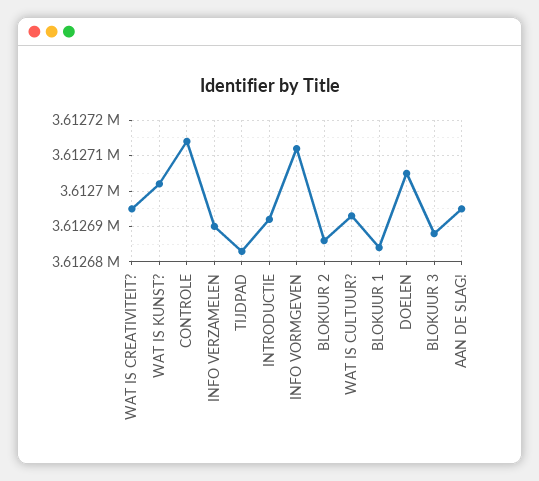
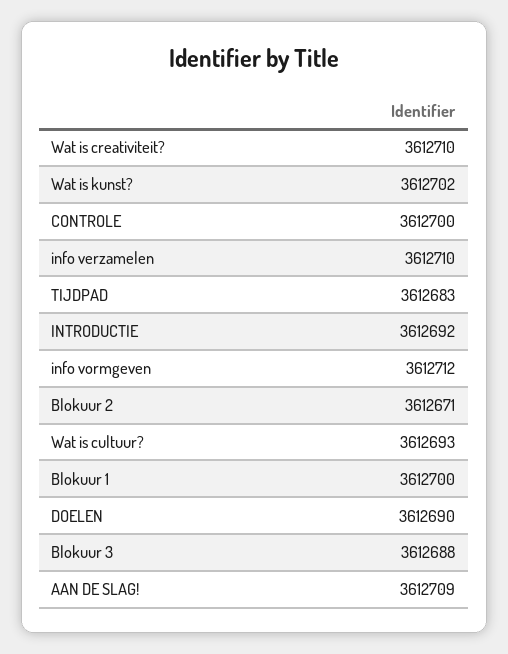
WAT IS CREATIVITEIT?: 3612695 -> 3612710
CONTROLE: 3612715 -> 3612700
INFO VERZAMELEN: 3612690 -> 3612710
BLOKUUR 2: 3612685 -> 3612671
BLOKUUR 1: 3612685 -> 3612700
DOELEN: 3612705 -> 3612690
AAN DE SLAG!: 3612695 -> 3612709

